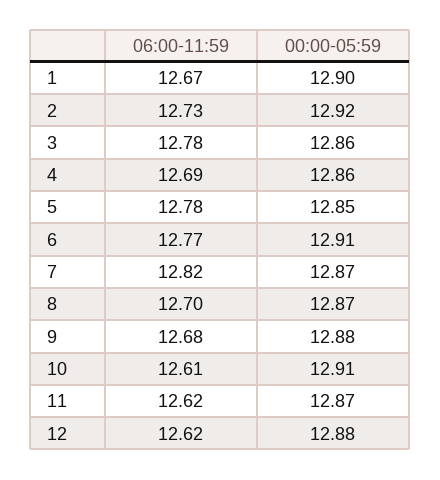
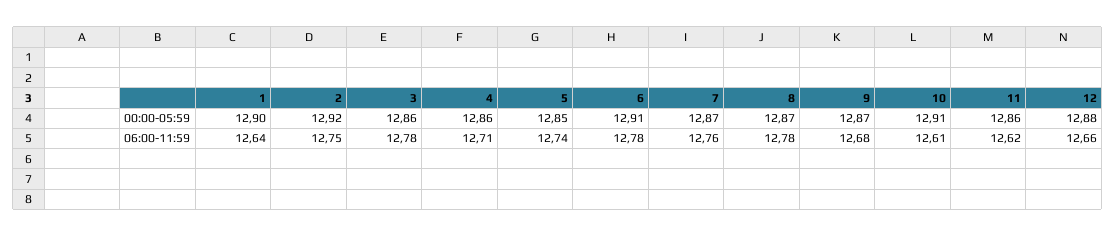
06:00-11:59, 1: 12.67 -> 12.64
06:00-11:59, 2: 12.73 -> 12.75
06:00-11:59, 4: 12.69 -> 12.71
06:00-11:59, 5: 12.78 -> 12.74
06:00-11:59, 6: 12.77 -> 12.78
06:00-11:59, 7: 12.82 -> 12.76
06:00-11:59, 8: 12.7 -> 12.78
00:00-05:59, 9: 12.88 -> 12.87
00:00-05:59, 11: 12.87 -> 12.86
06:00-11:59, 12: 12.62 -> 12.66

